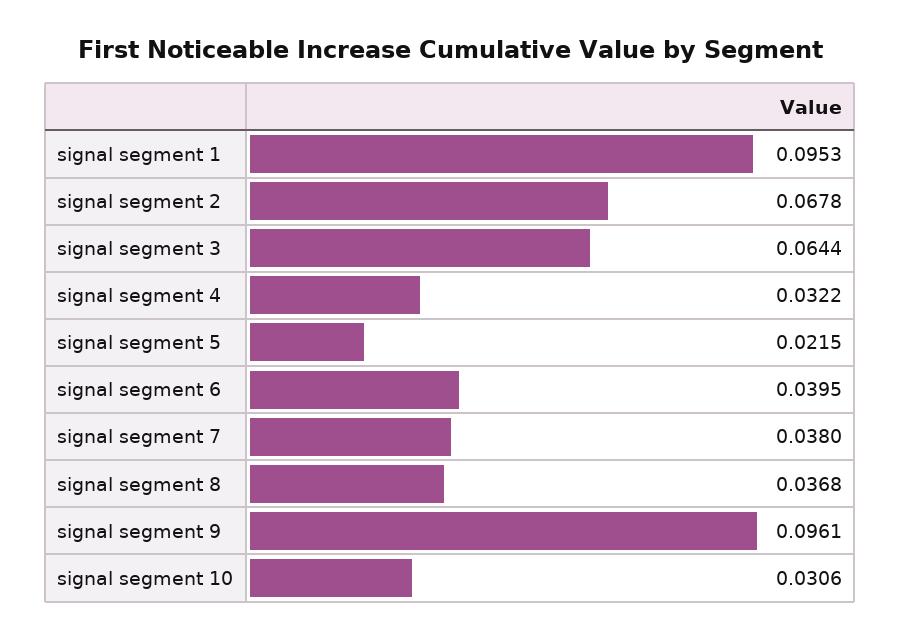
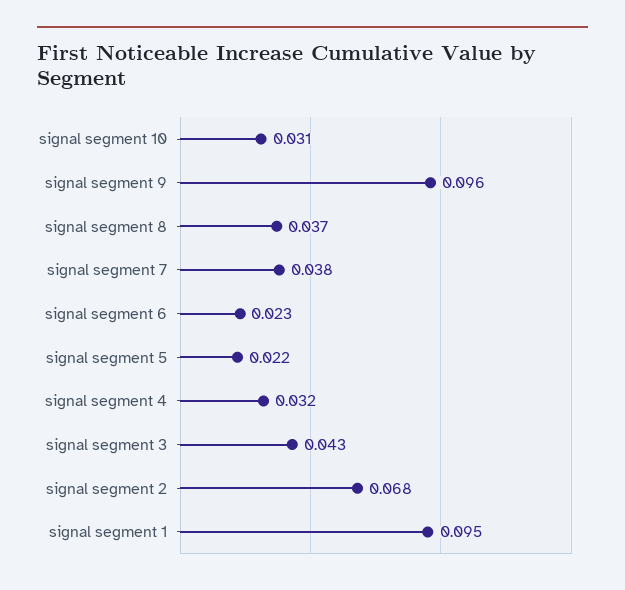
signal segment 3: 0.0644 -> 0.043
signal segment 6: 0.0395 -> 0.023

